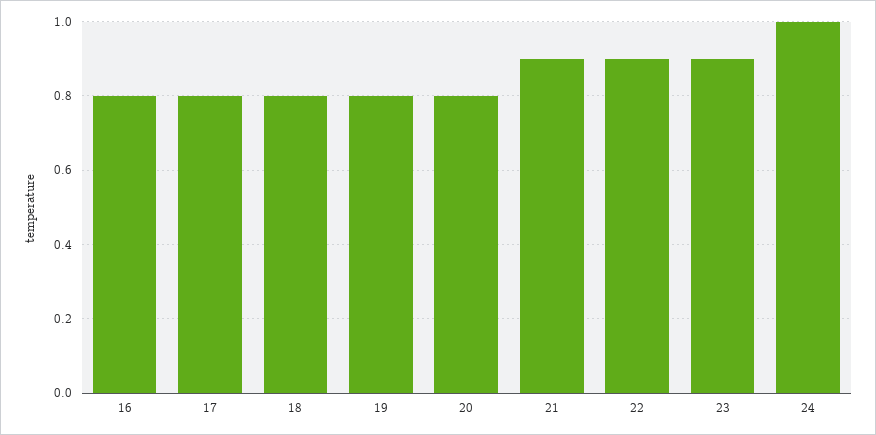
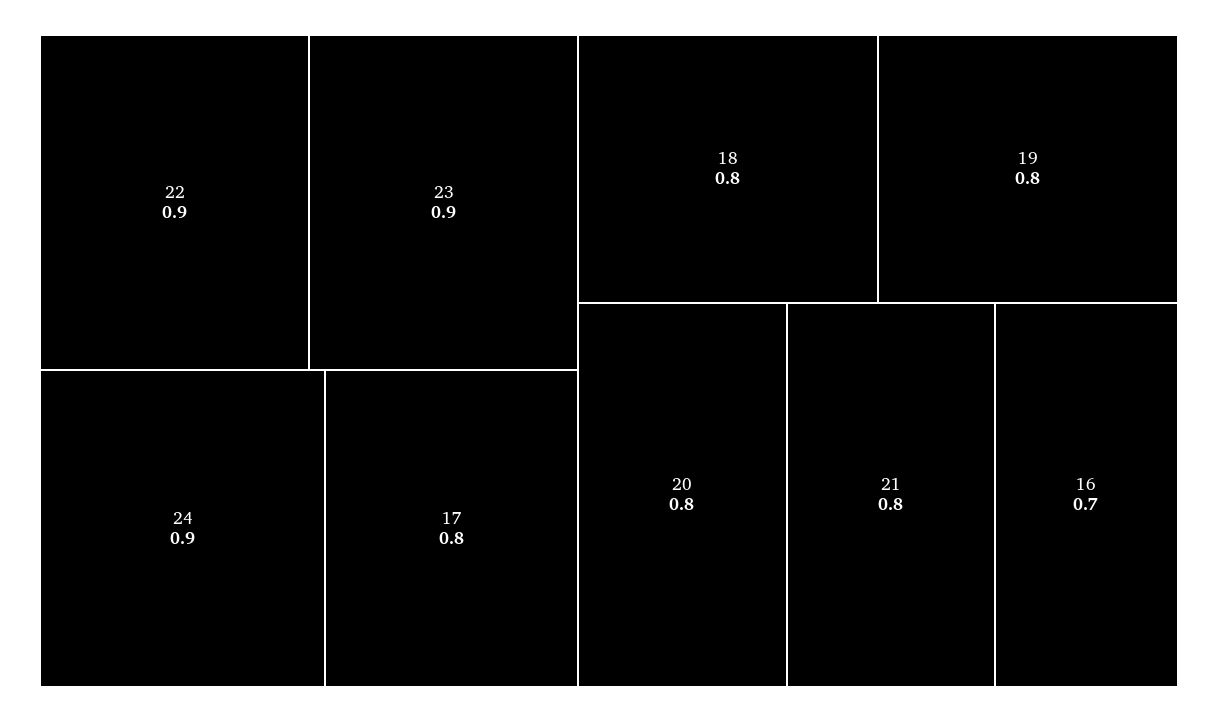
16: 0.8 -> 0.7
21: 0.9 -> 0.8
24: 1 -> 0.9

